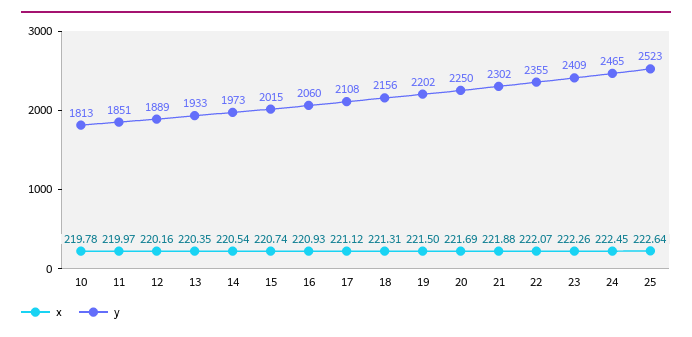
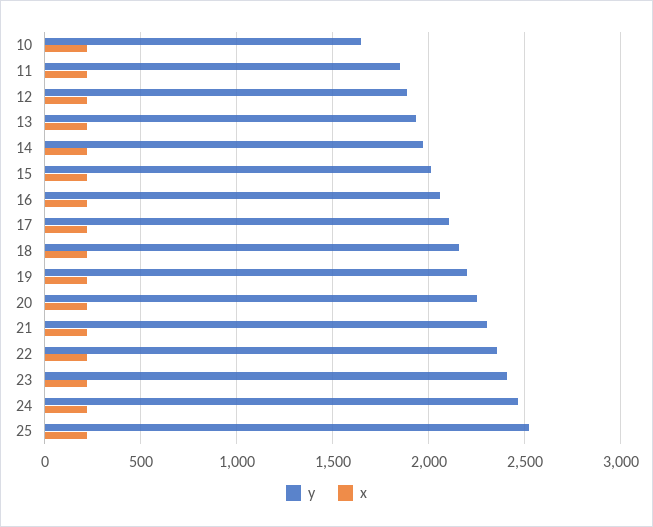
y, 10: 1813 -> 1650

